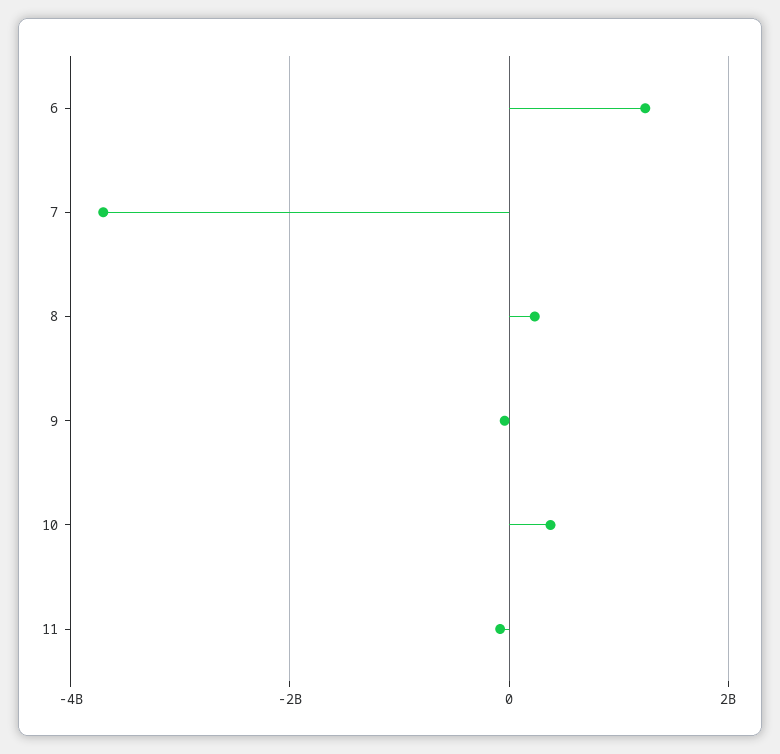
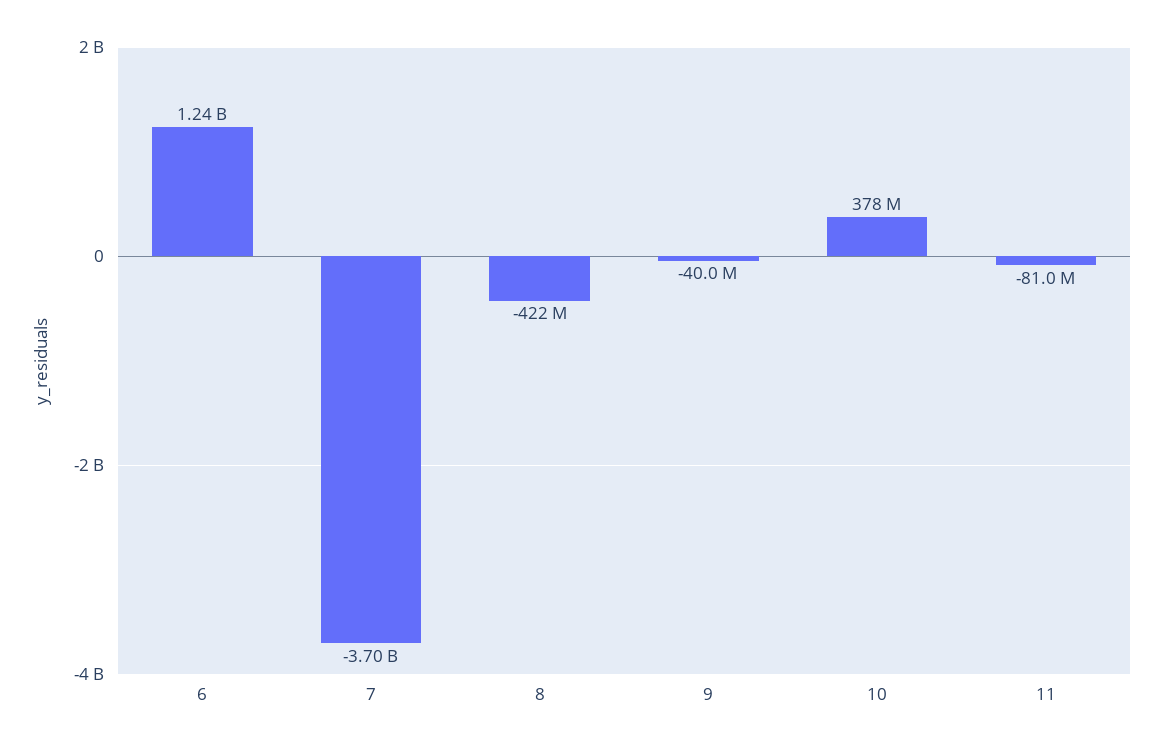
8: 200000000 -> -422000000

